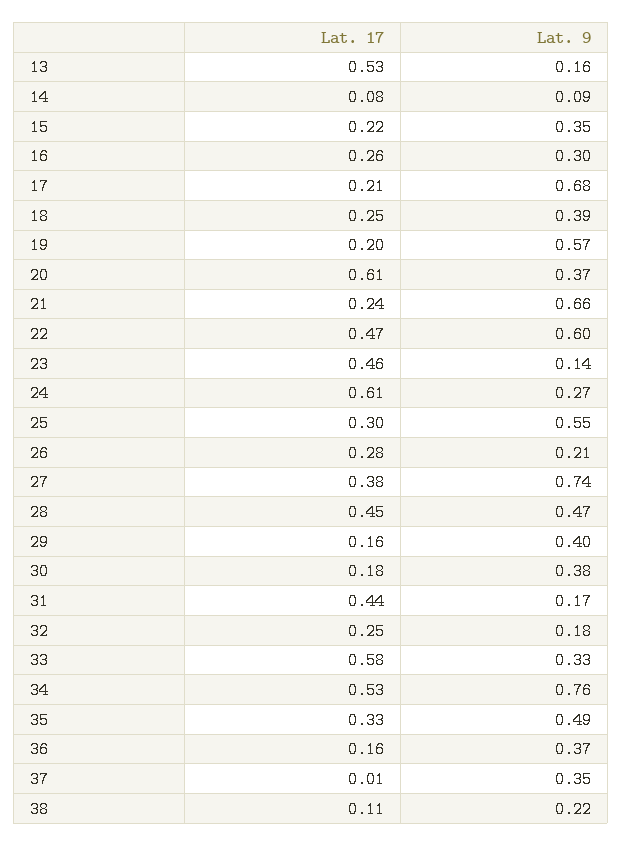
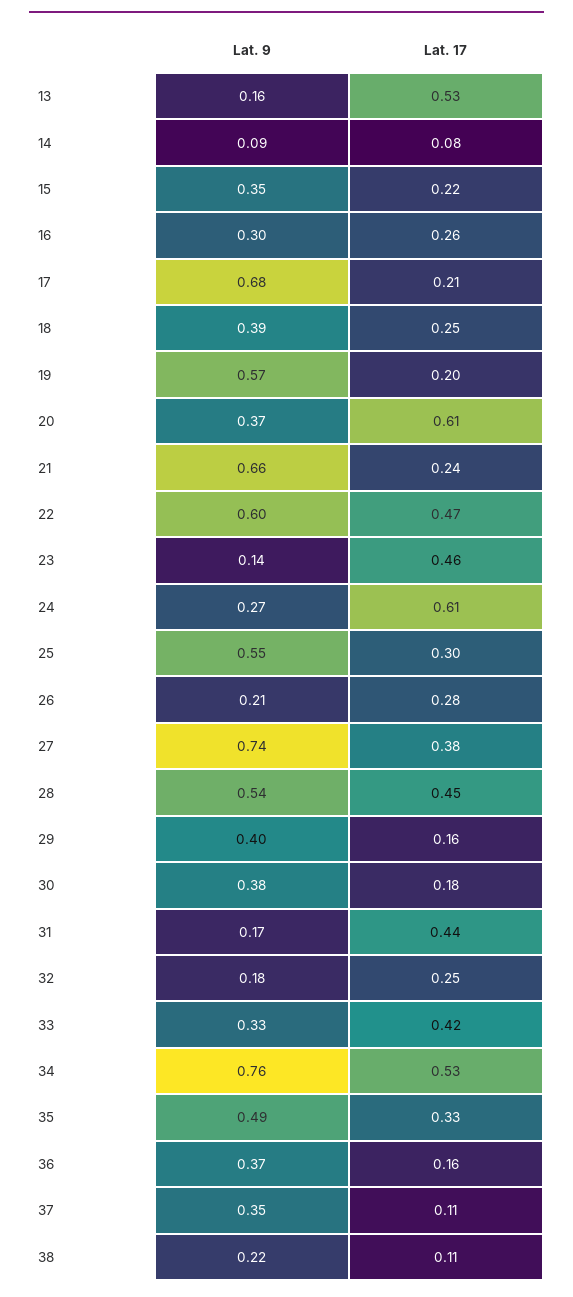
Lat. 9, 28: 0.47 -> 0.54
Lat. 17, 33: 0.58 -> 0.42
Lat. 17, 37: 0.01 -> 0.11

